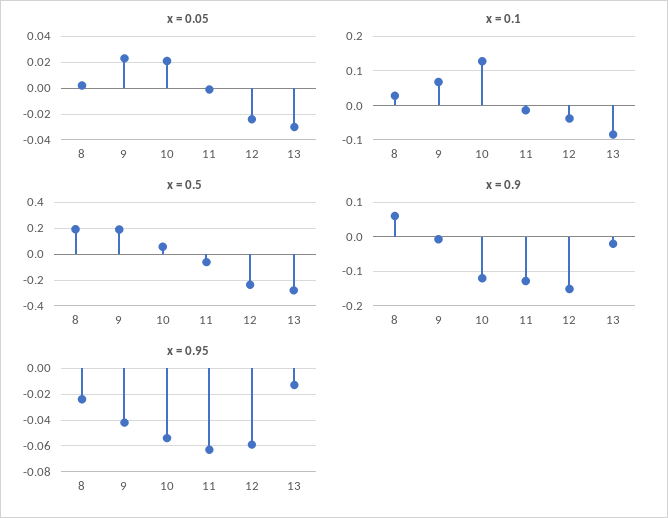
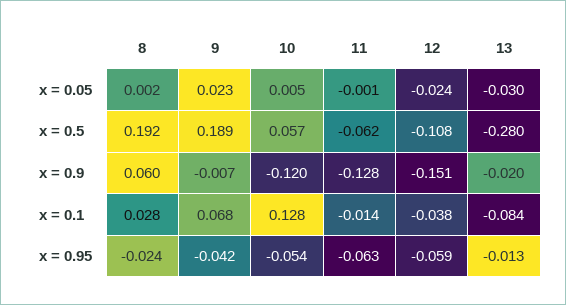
x = 0.05, 10: 0.02 -> 0.005
x = 0.5, 12: -0.25 -> -0.108

